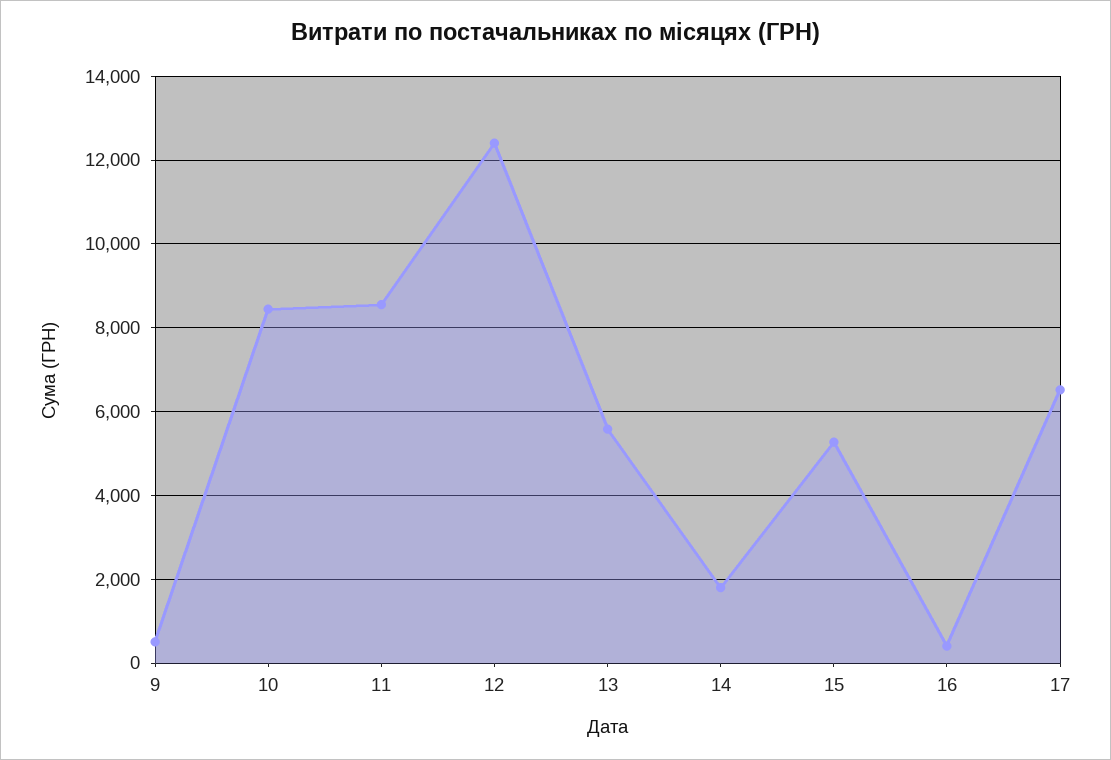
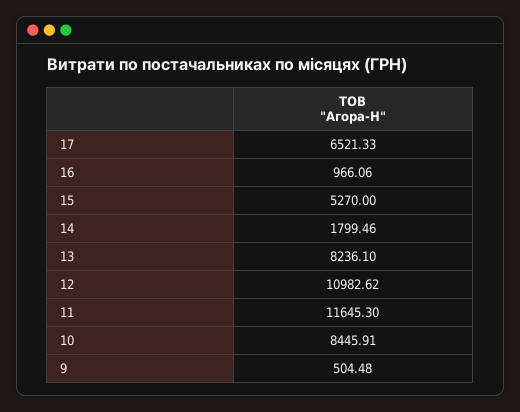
11: 8600 -> 11645.3
12: 12400 -> 10982.62
13: 5600 -> 8236.1
16: 400 -> 966.06

